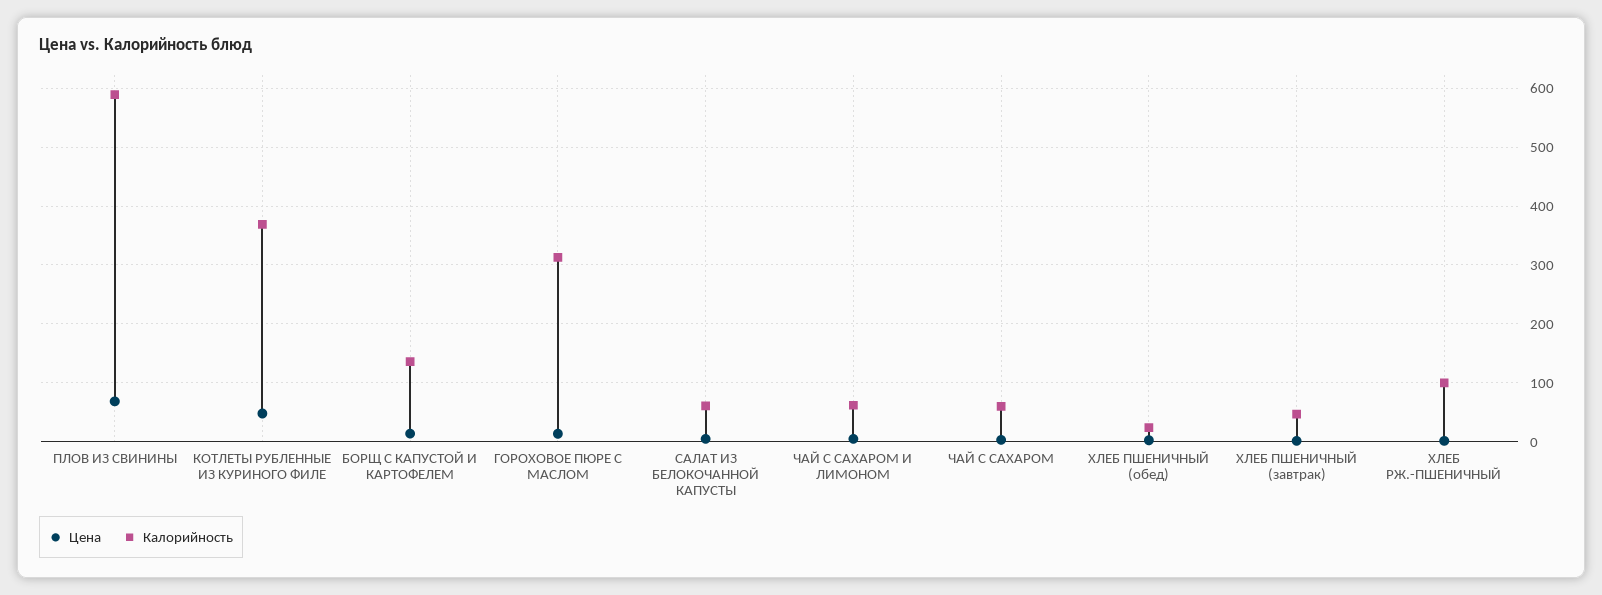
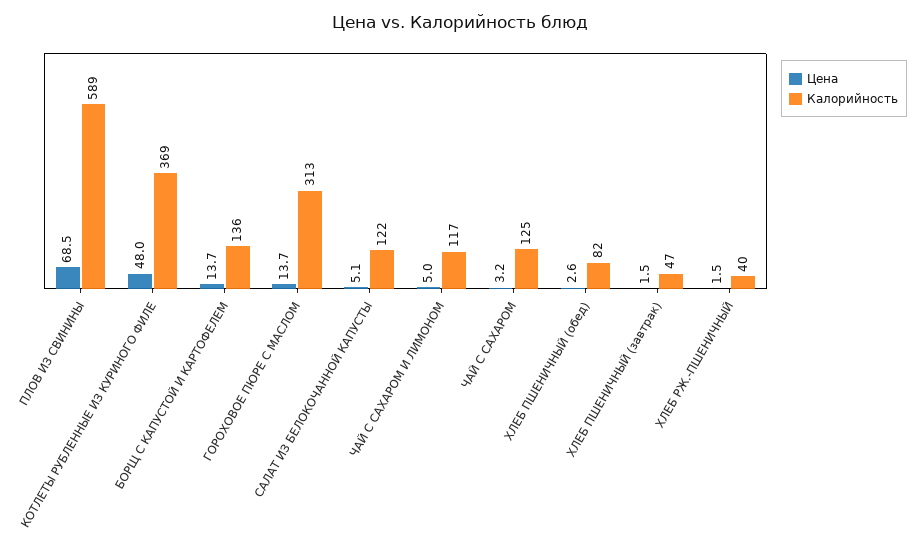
Калорийность, САЛАТ ИЗ БЕЛОКОЧАННОЙ КАПУСТЫ: 60 -> 122
Калорийность, ЧАЙ С САХАРОМ И ЛИМОНОМ: 60 -> 117
Калорийность, ЧАЙ С САХАРОМ: 60 -> 125
Калорийность, ХЛЕБ ПШЕНИЧНЫЙ (обед): 20 -> 82
Калорийность, ХЛЕБ РЖ.-ПШЕНИЧНЫЙ: 100 -> 40

